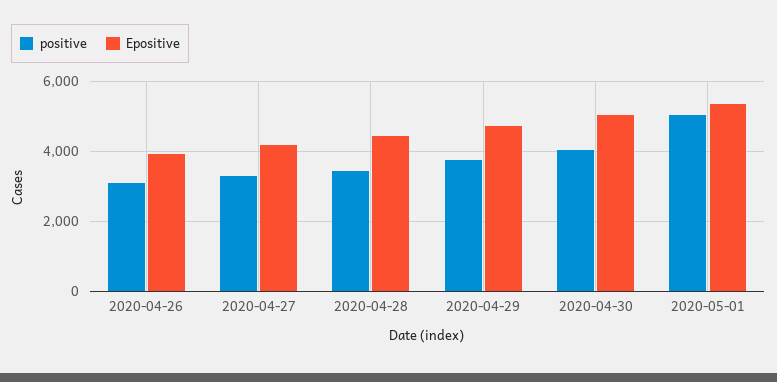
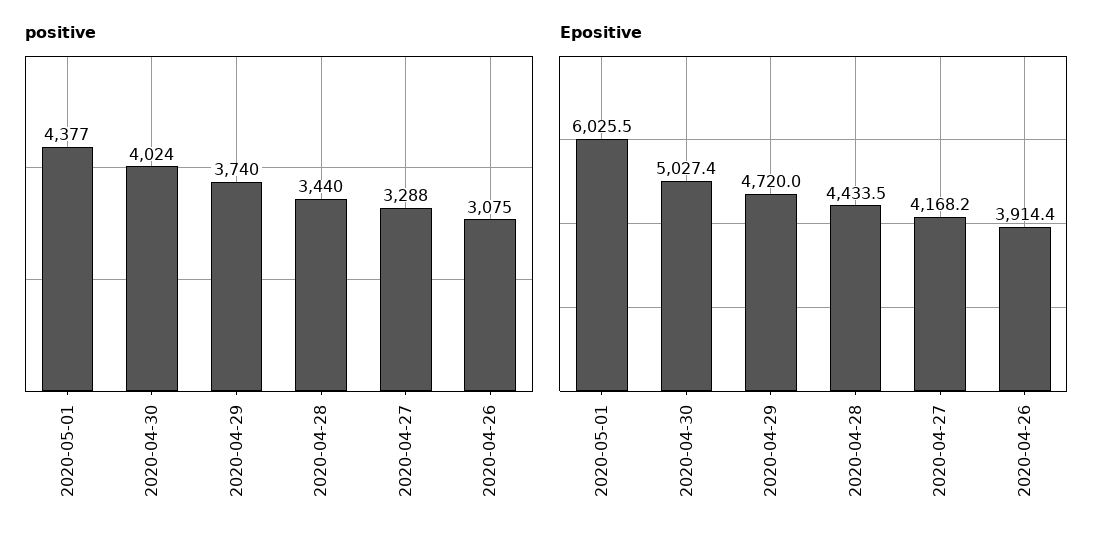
positive, 2020-05-01: 5000 -> 4377
Epositive, 2020-05-01: 5400 -> 6025.5

